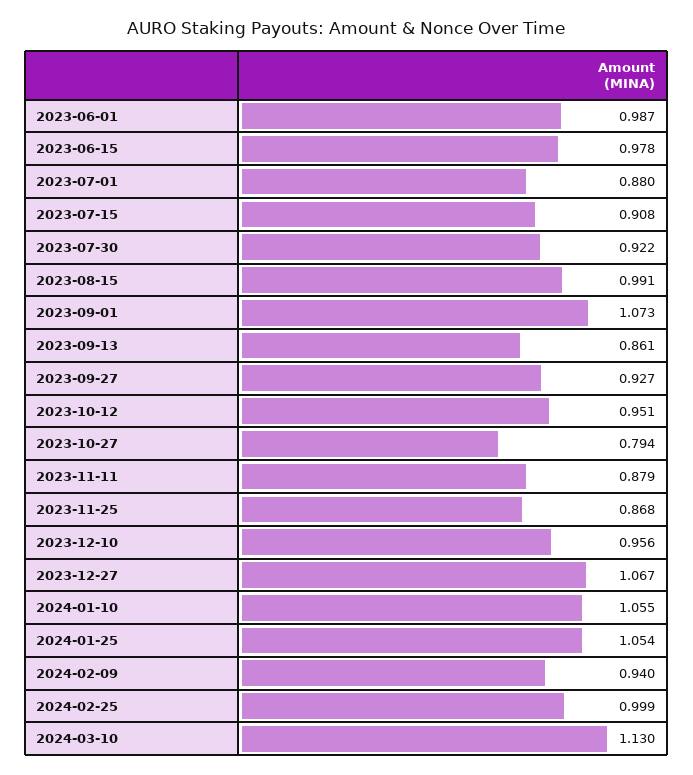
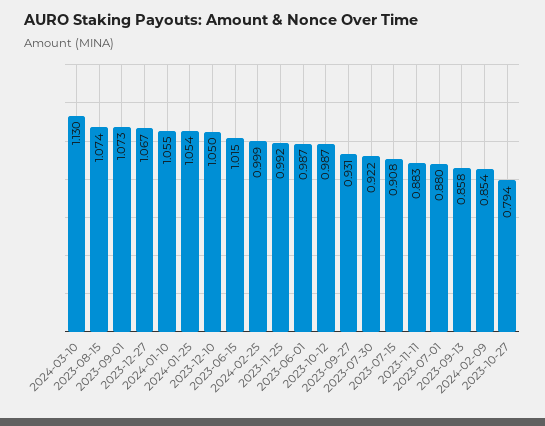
2023-06-15: 0.978 -> 1.015
2023-08-15: 0.991 -> 1.074
2023-09-13: 0.861 -> 0.858
2023-09-27: 0.927 -> 0.931
2023-10-12: 0.951 -> 0.987
2023-11-11: 0.879 -> 0.883
2023-11-25: 0.868 -> 0.992
2023-12-10: 0.956 -> 1.05
2024-02-09: 0.94 -> 0.854

